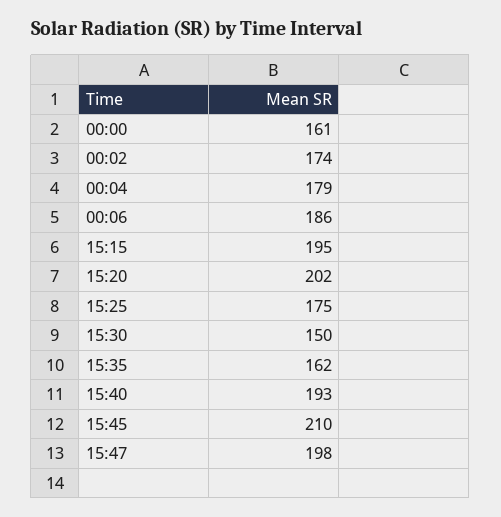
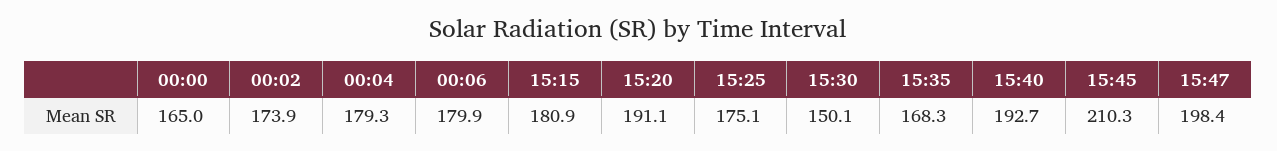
00:00: 161 -> 165
00:06: 186 -> 179.9
15:15: 195 -> 180.9
15:20: 202 -> 191.1
15:35: 162 -> 168.3

